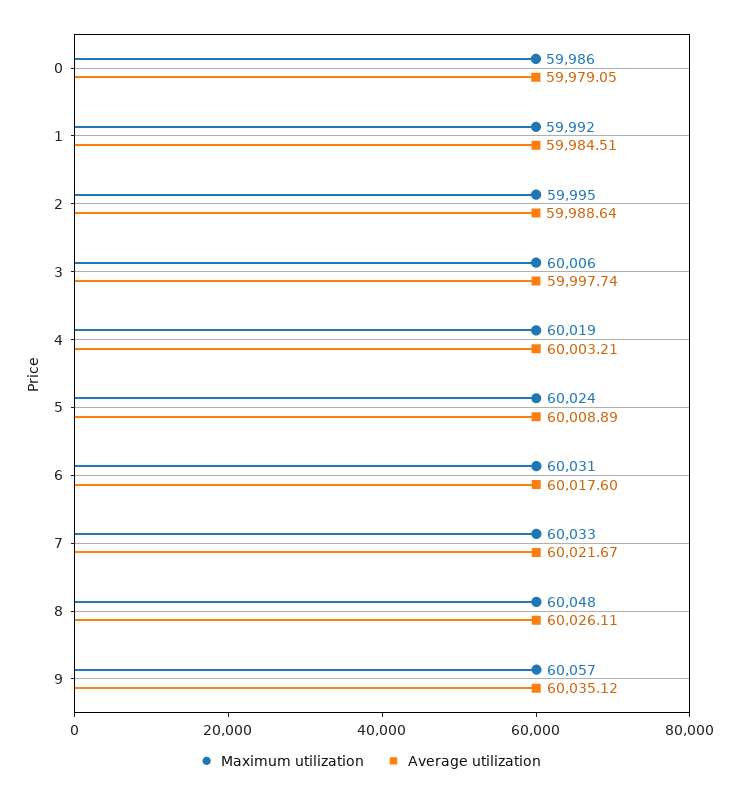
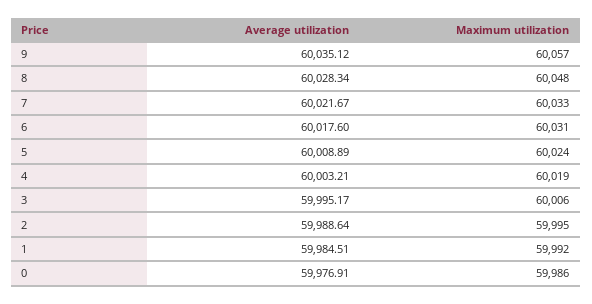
Average utilization, 0: 59979.05 -> 59976.91
Average utilization, 3: 59997.74 -> 59995.17
Average utilization, 8: 60026.11 -> 60028.34

